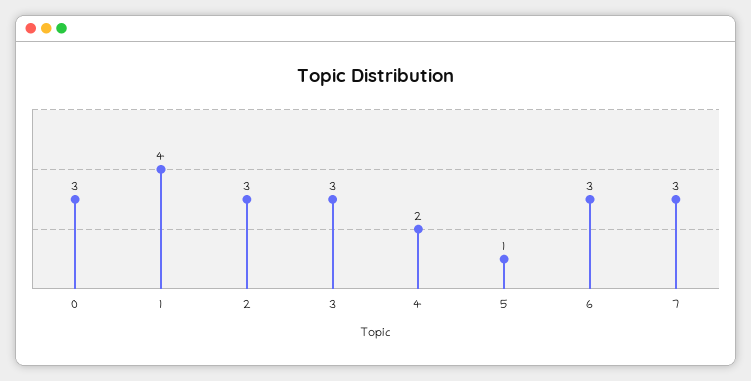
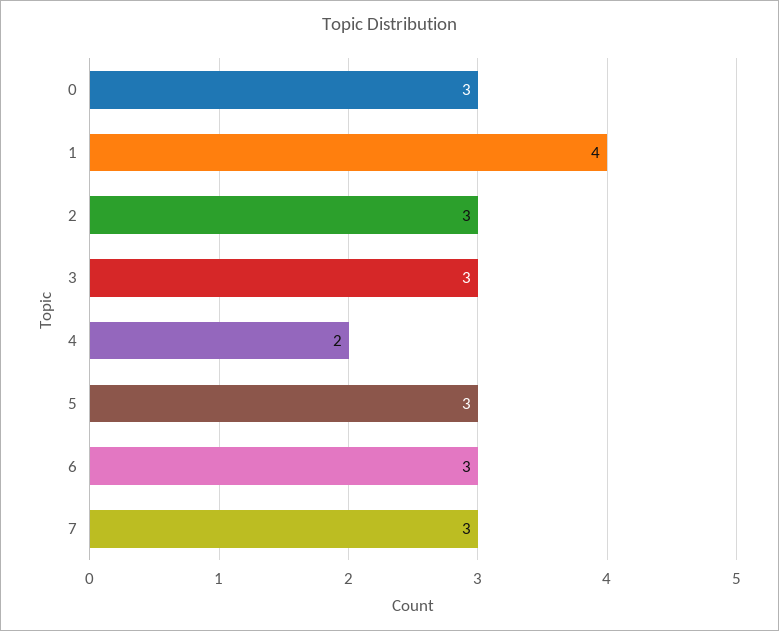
5: 1 -> 3

